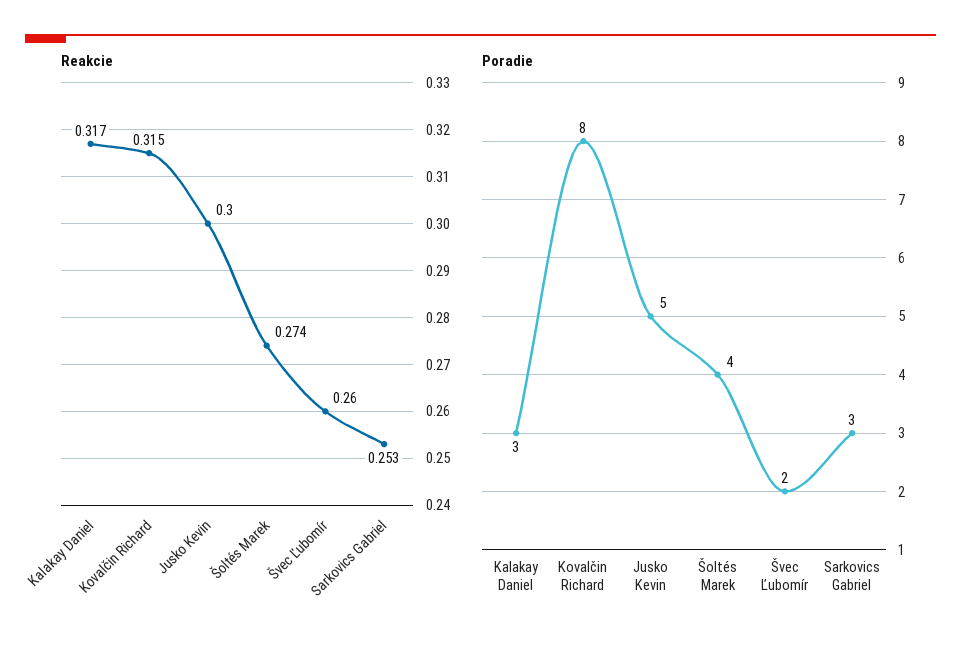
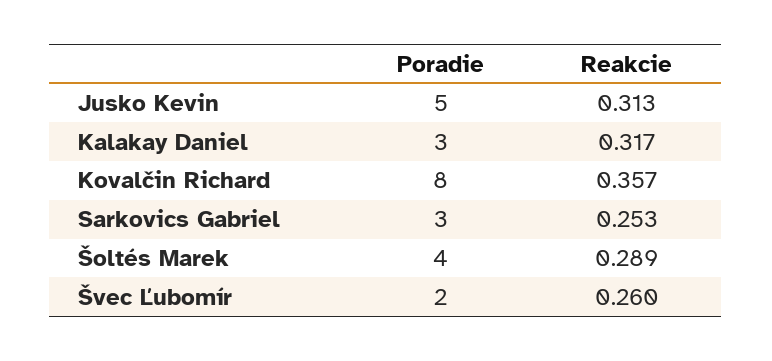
Reakcie, Kovalčin Richard: 0.315 -> 0.357
Reakcie, Jusko Kevin: 0.3 -> 0.313
Reakcie, Šoltés Marek: 0.274 -> 0.289

